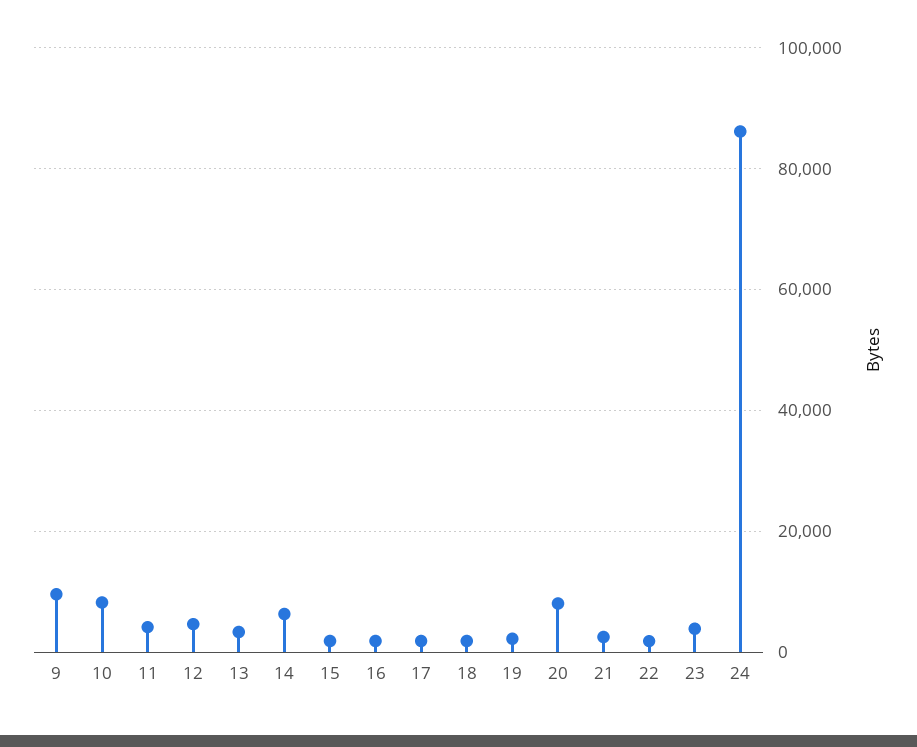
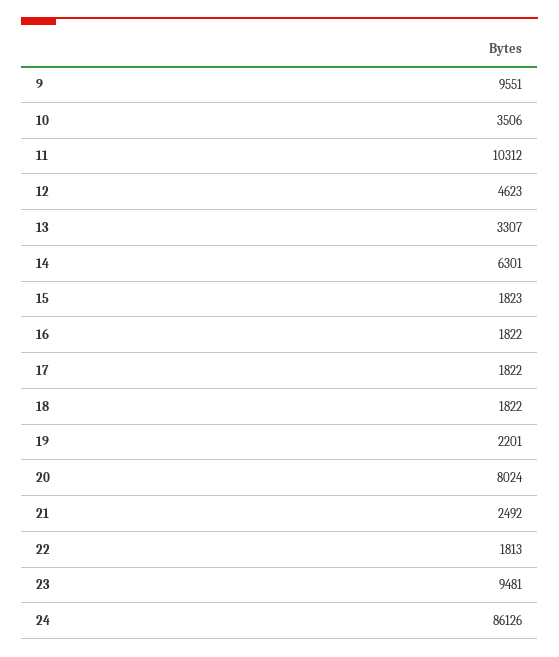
10: 8000 -> 3506
11: 4000 -> 10312
23: 4000 -> 9481

